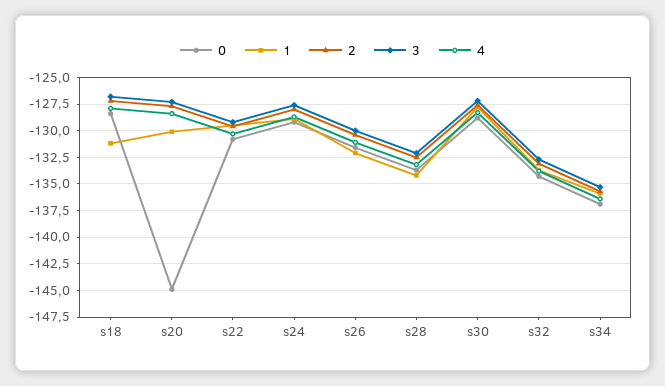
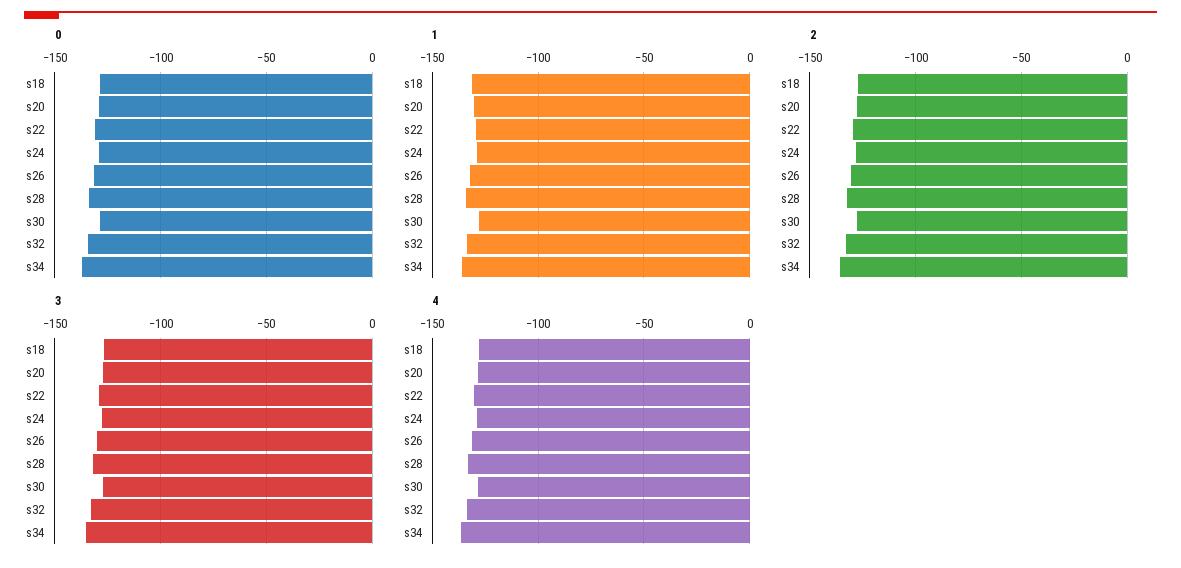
0, s20: -145 -> -130

